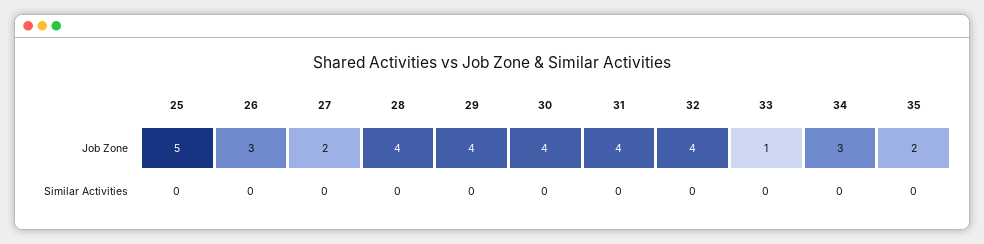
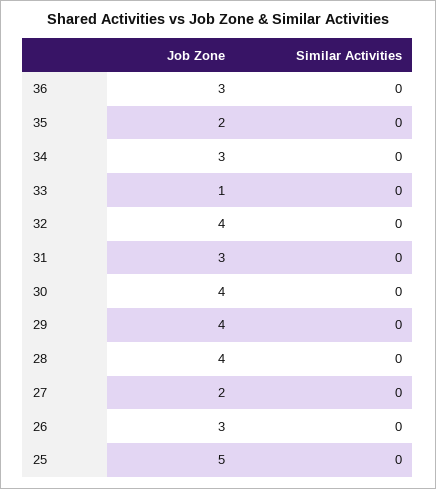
31, Job Zone: 4 -> 3
36, Job Zone: none -> 3
36, Similar Activities: none -> 0

